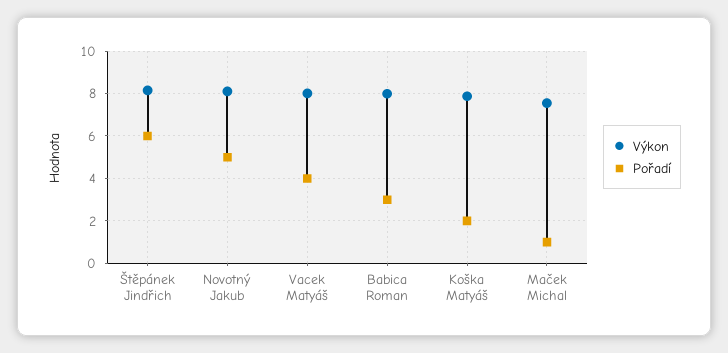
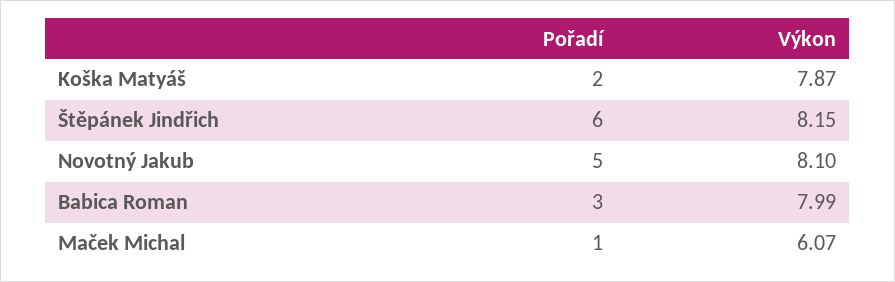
Výkon, Vacek Matyáš: 8 -> none
Pořadí, Vacek Matyáš: 4 -> none
Výkon, Maček Michal: 7.5 -> 6.07

